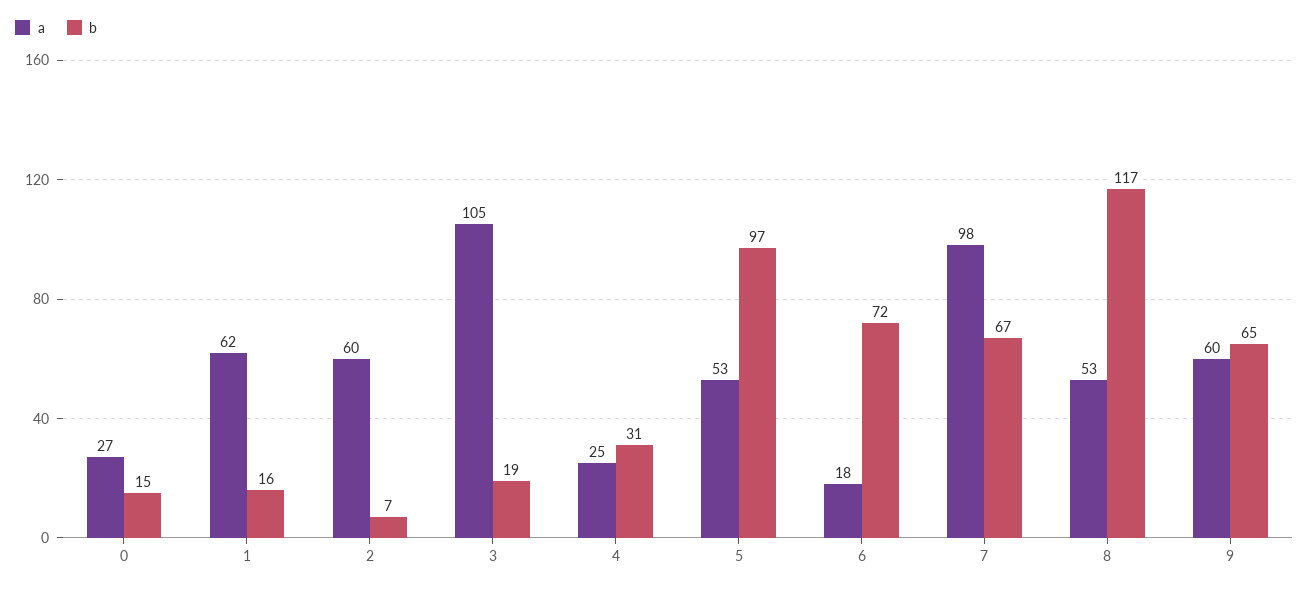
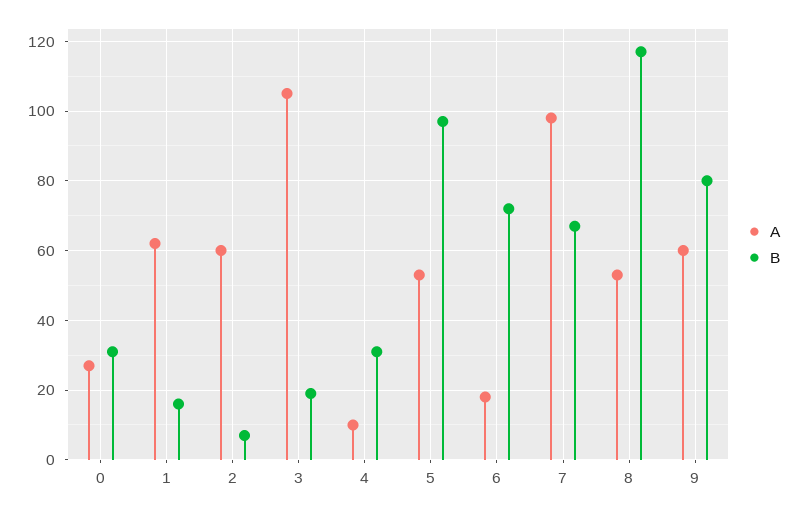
b, 0: 15 -> 30
a, 4: 25 -> 10
b, 9: 65 -> 80

